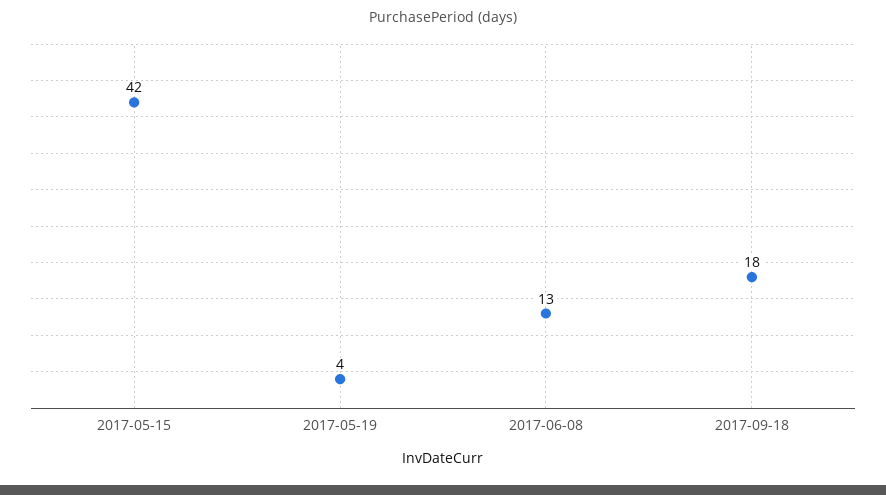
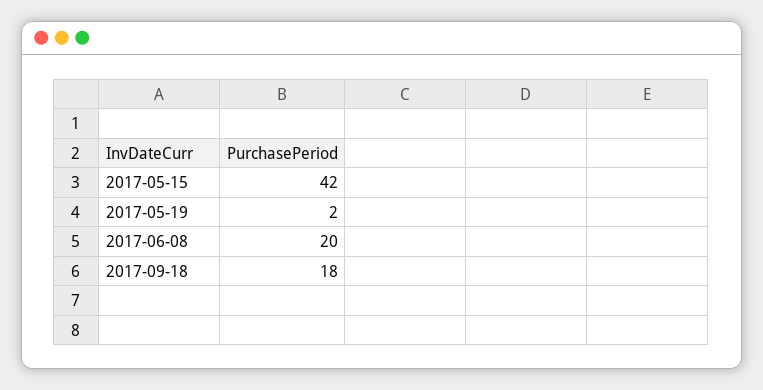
2017-05-19: 4 -> 2
2017-06-08: 13 -> 20

